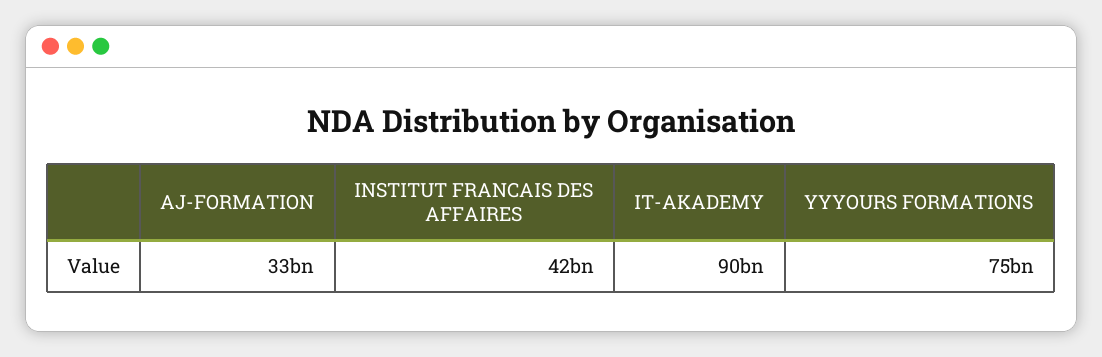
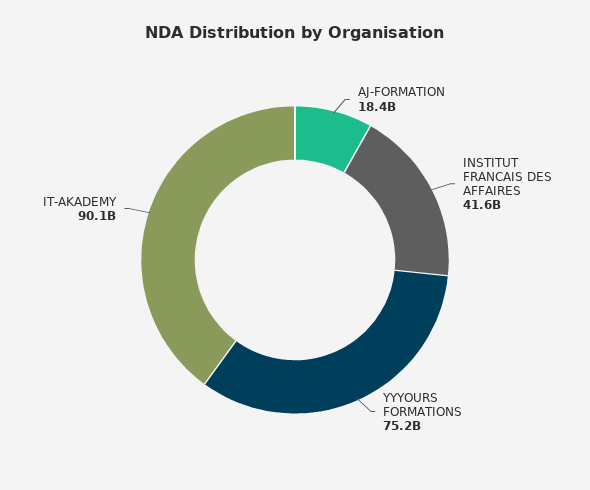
AJ-FORMATION: 33000000000 -> 18400000000

